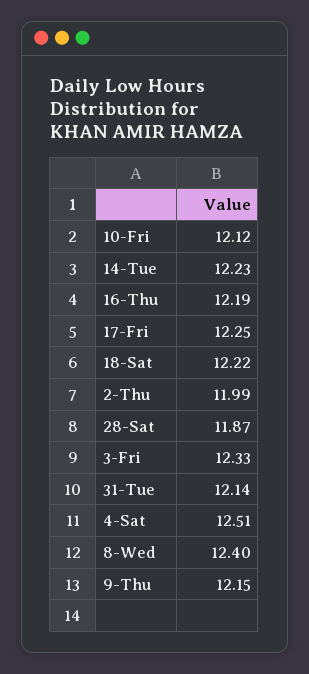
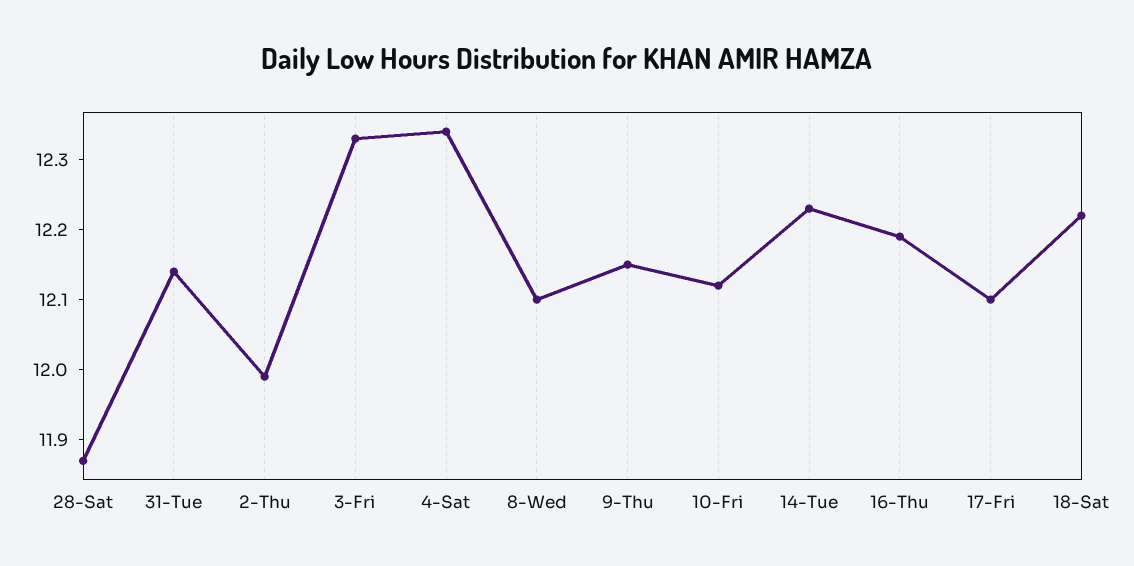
17-Fri: 12.25 -> 12.1
4-Sat: 12.51 -> 12.35
8-Wed: 12.4 -> 12.1

